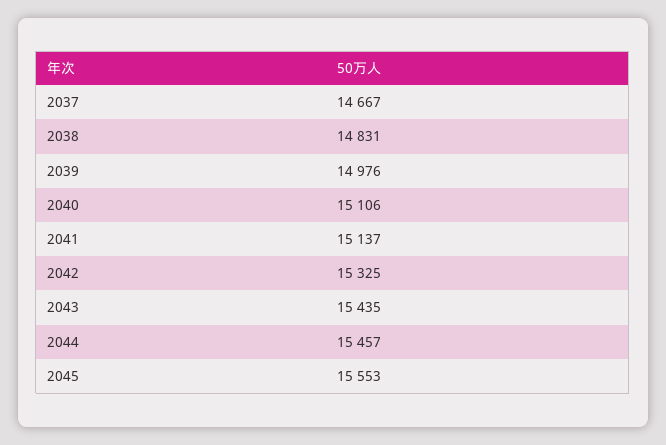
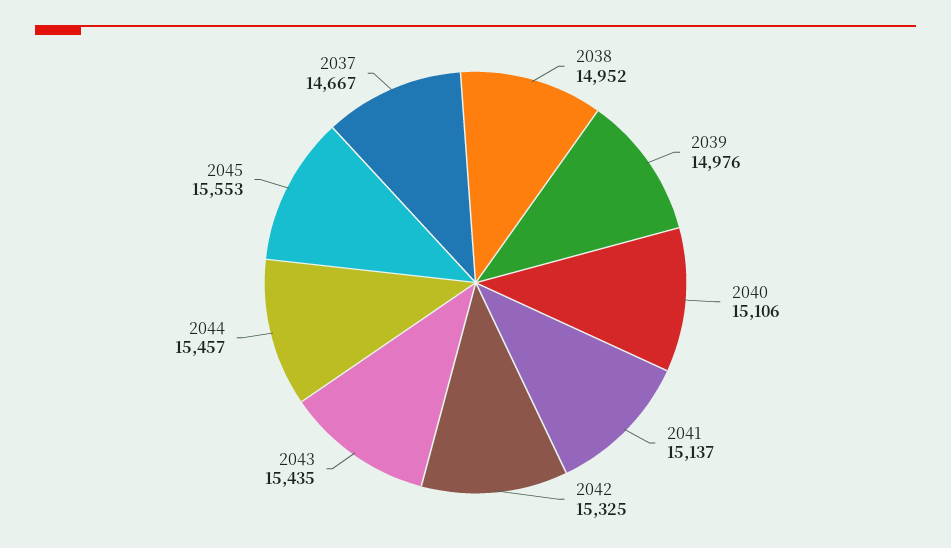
2038: 14831 -> 14952

